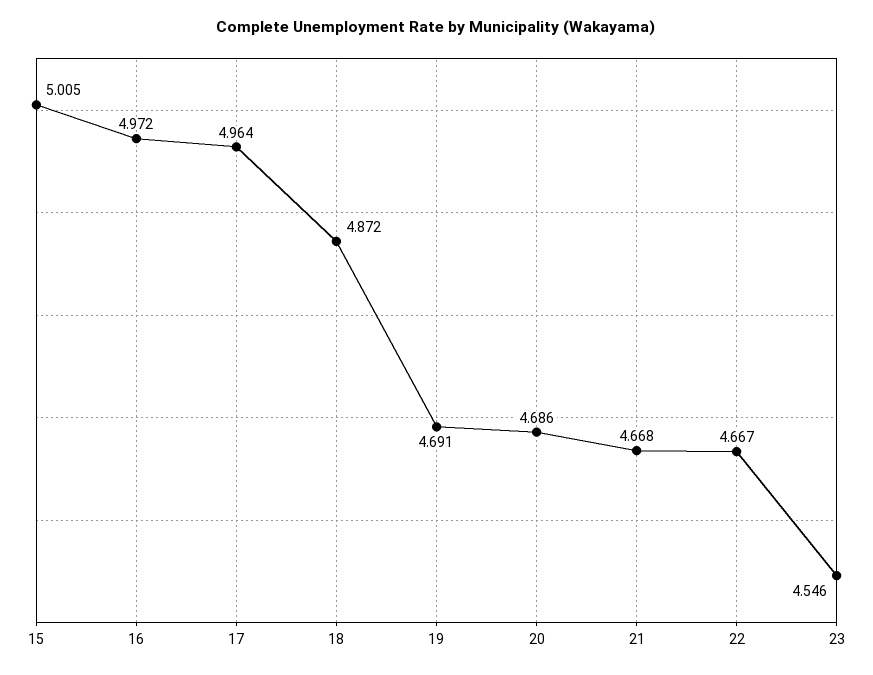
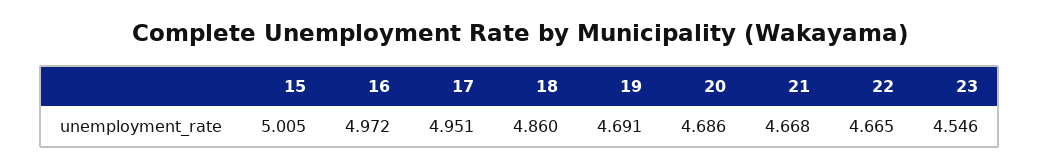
17: 4.964 -> 4.951
18: 4.872 -> 4.86
22: 4.667 -> 4.665

